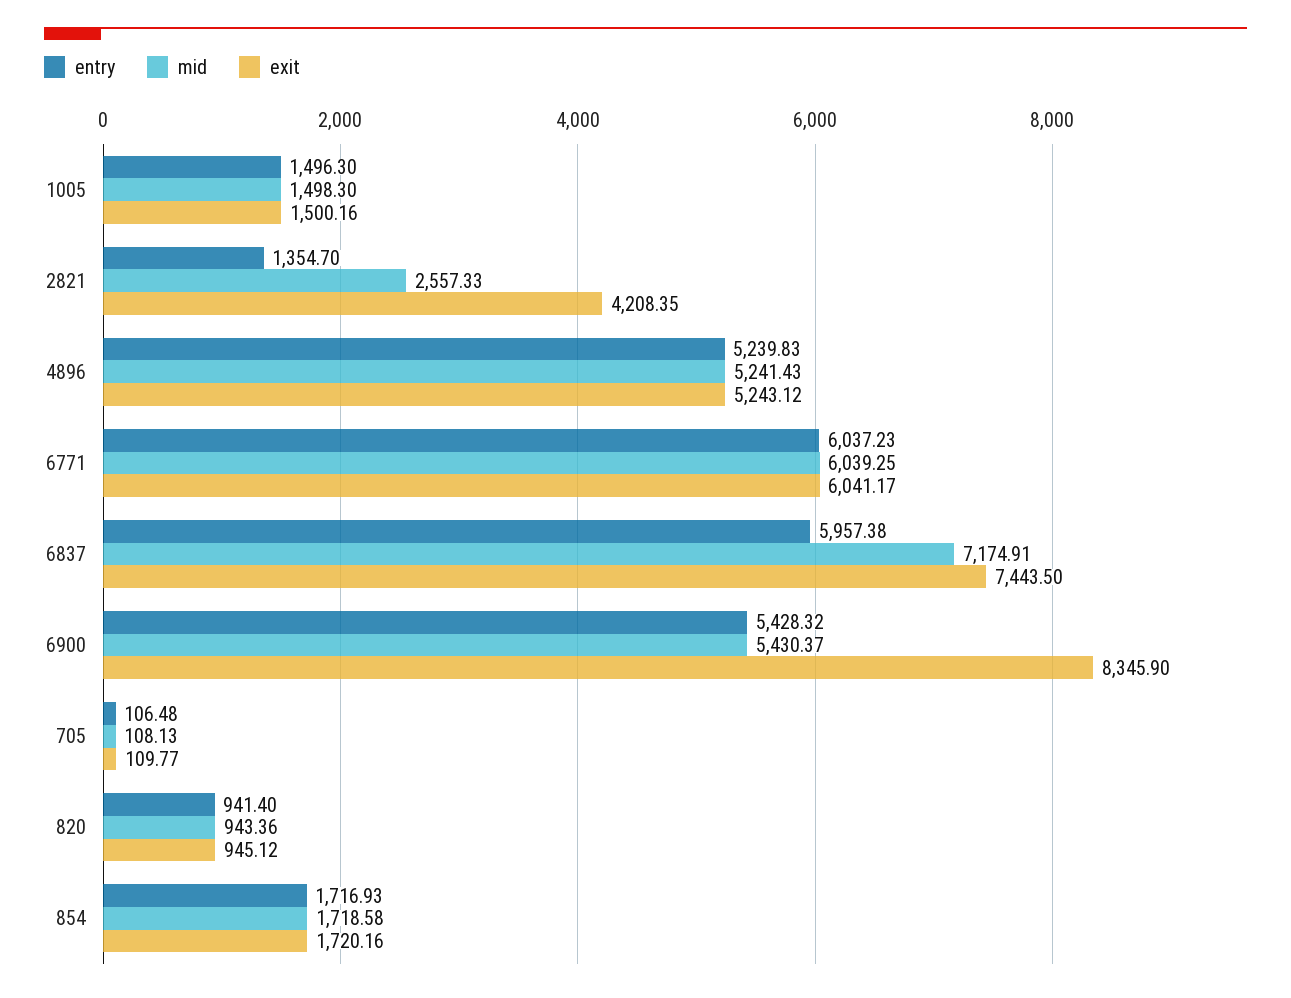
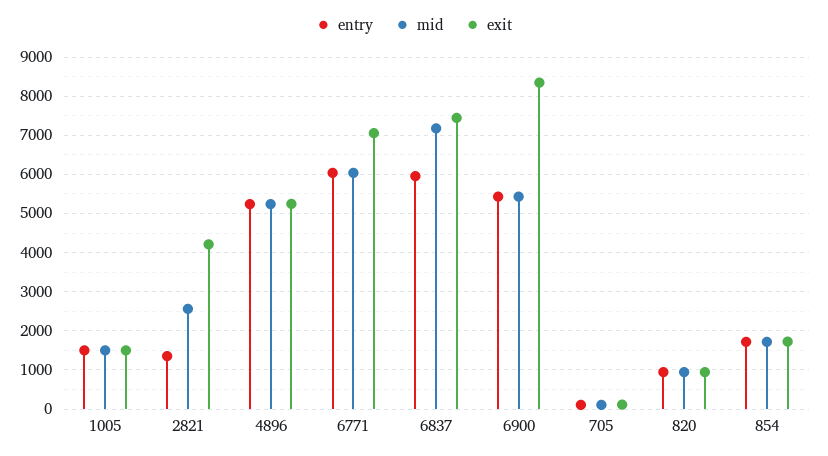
exit, 6771: 6041.17 -> 7000

